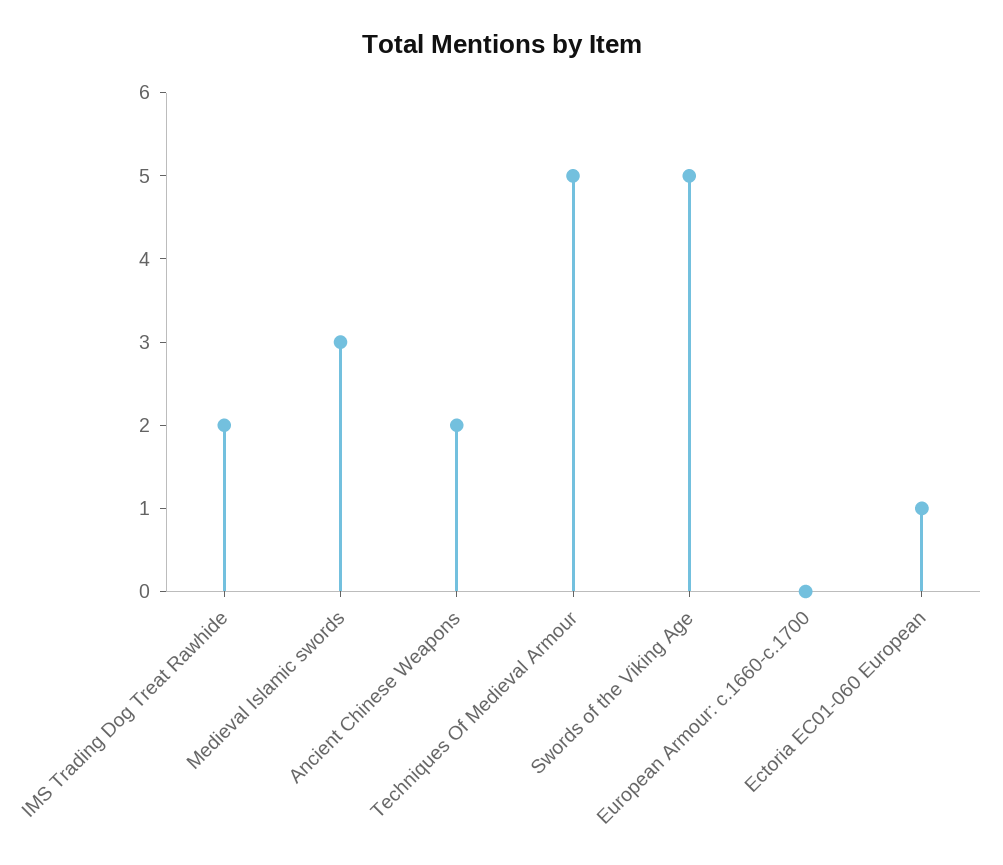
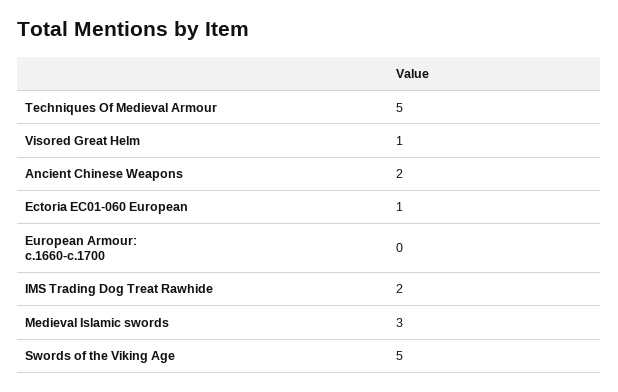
Visored Great Helm: none -> 1

